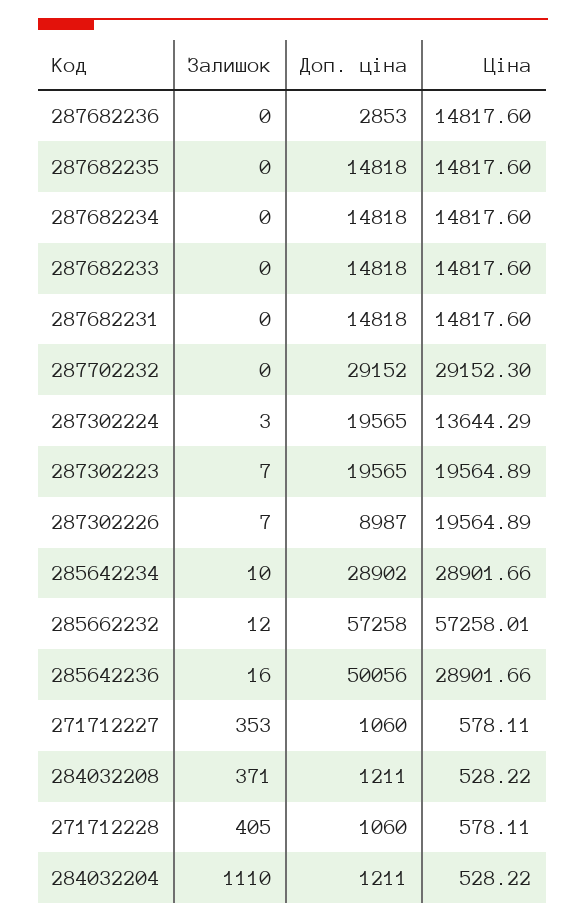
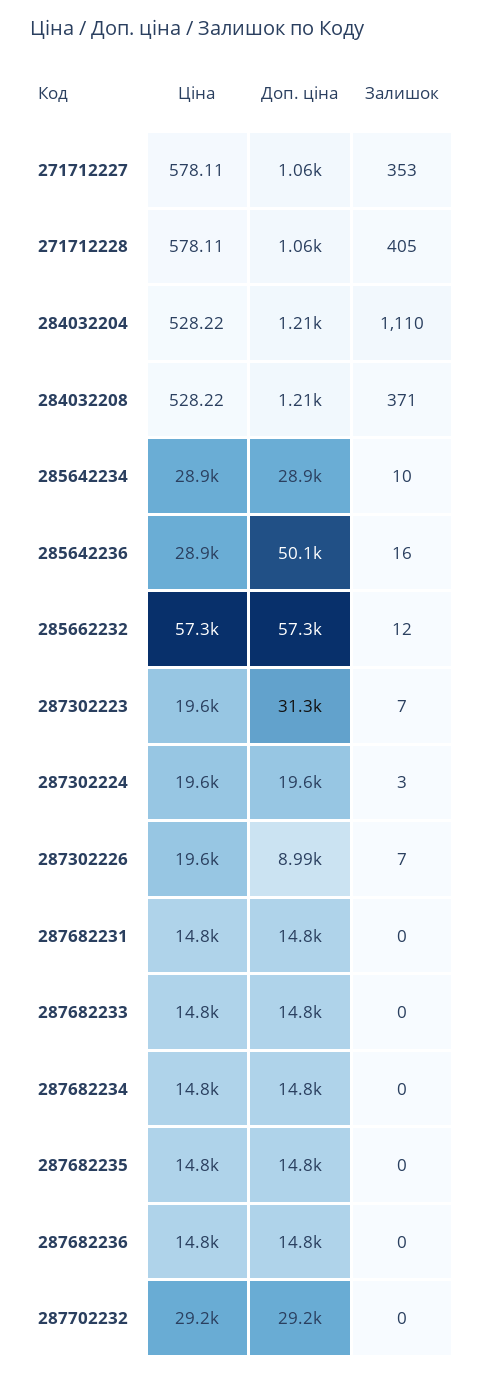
Доп. ціна, 287682236: 2853 -> 14800
Ціна, 287302224: 13644.29 -> 19600
Доп. ціна, 287302223: 19565 -> 31300

